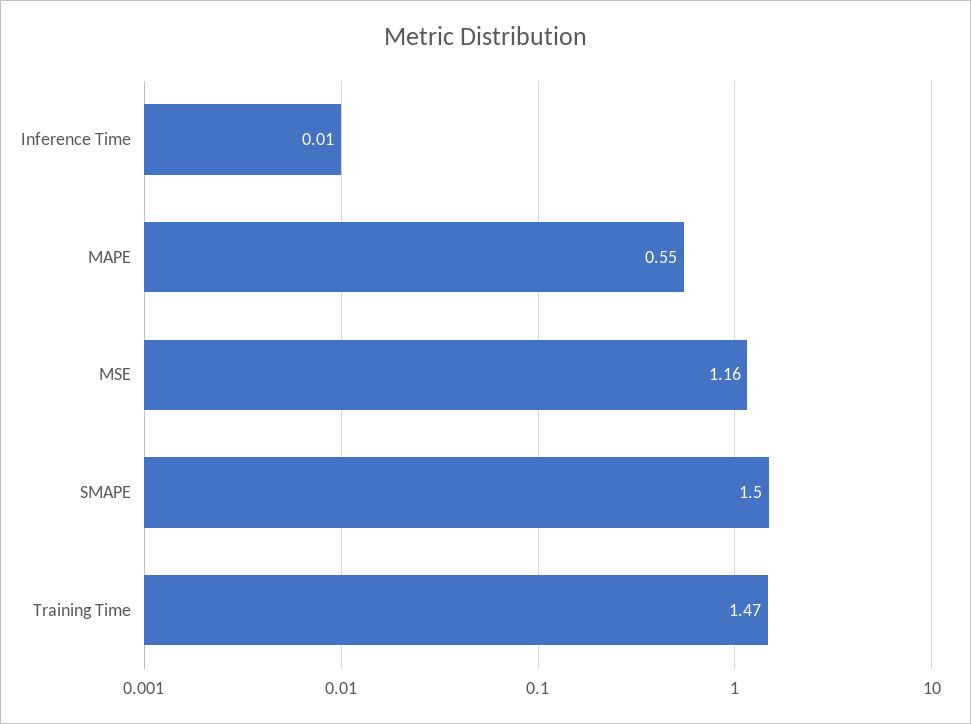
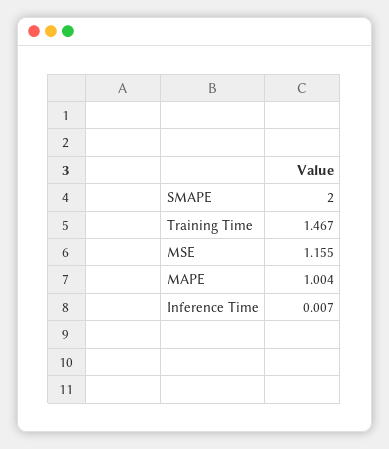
MAPE: 0.55 -> 1.004
SMAPE: 1.5 -> 2

